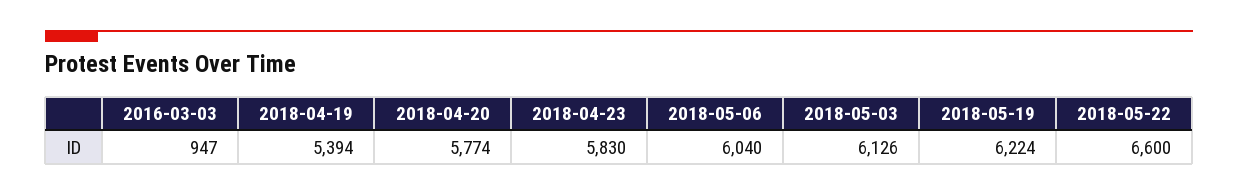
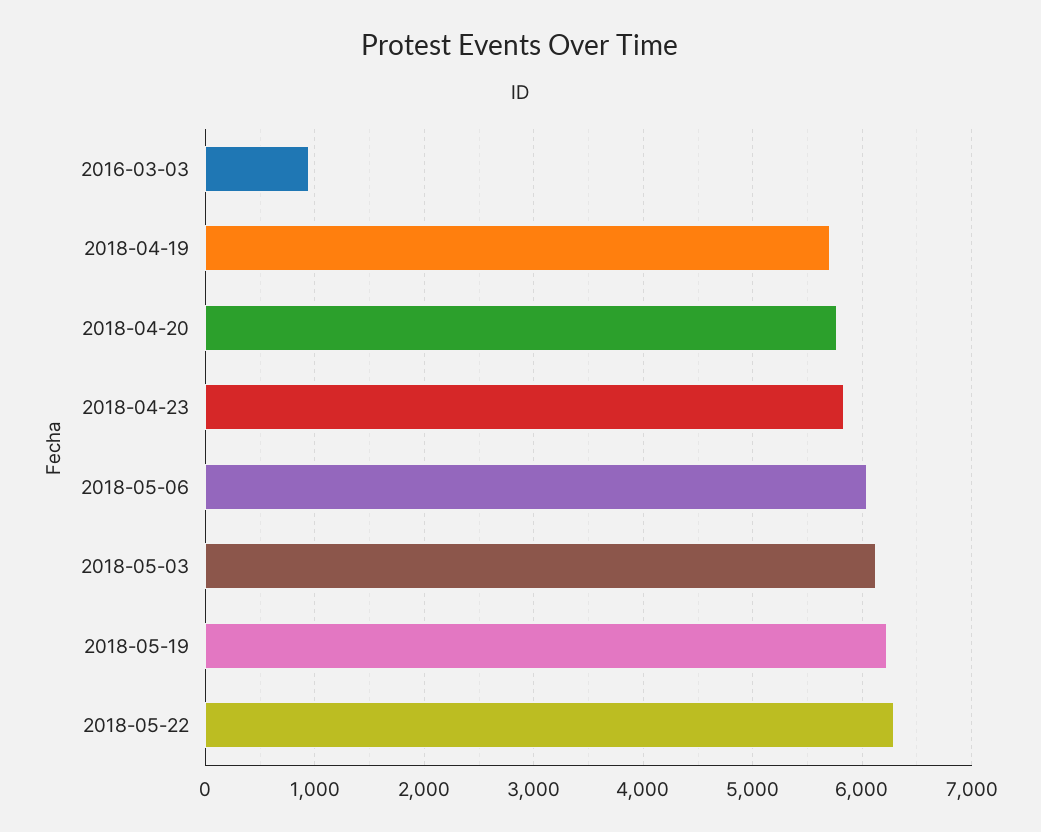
2018-04-19: 5394 -> 5700
2018-05-22: 6600 -> 6300

